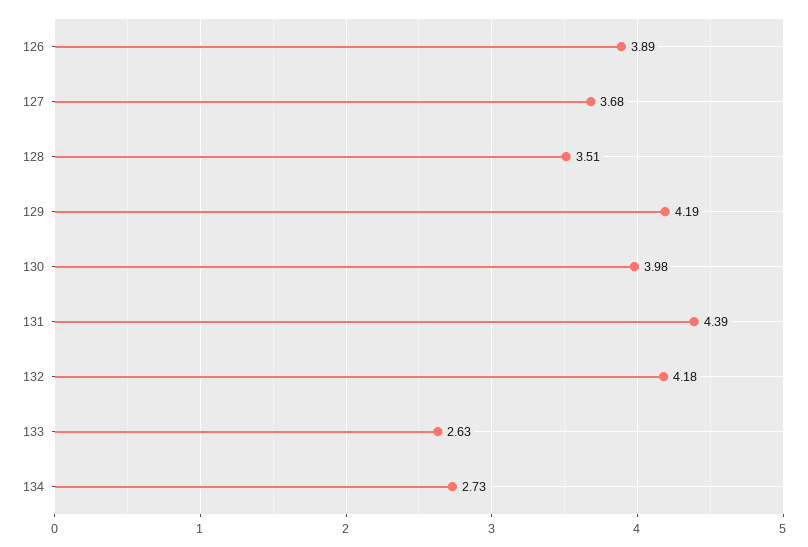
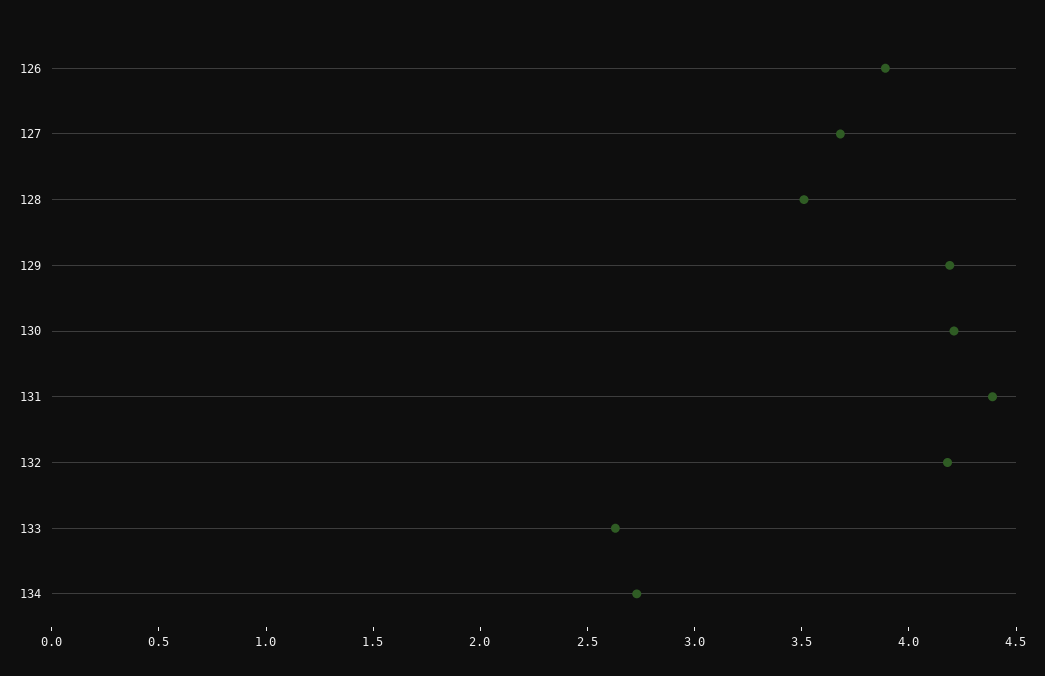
130: 3.98 -> 4.2

